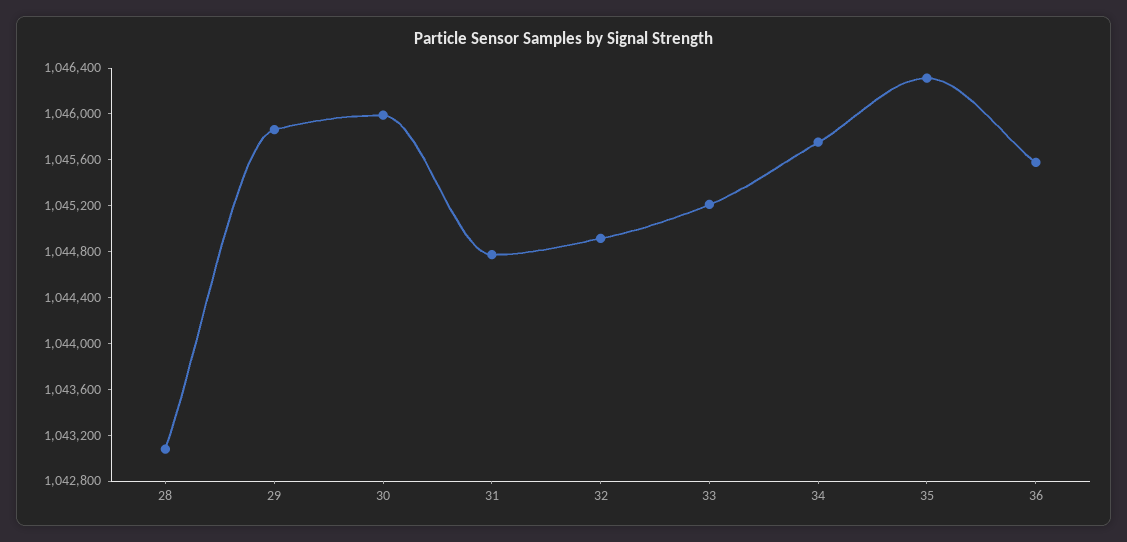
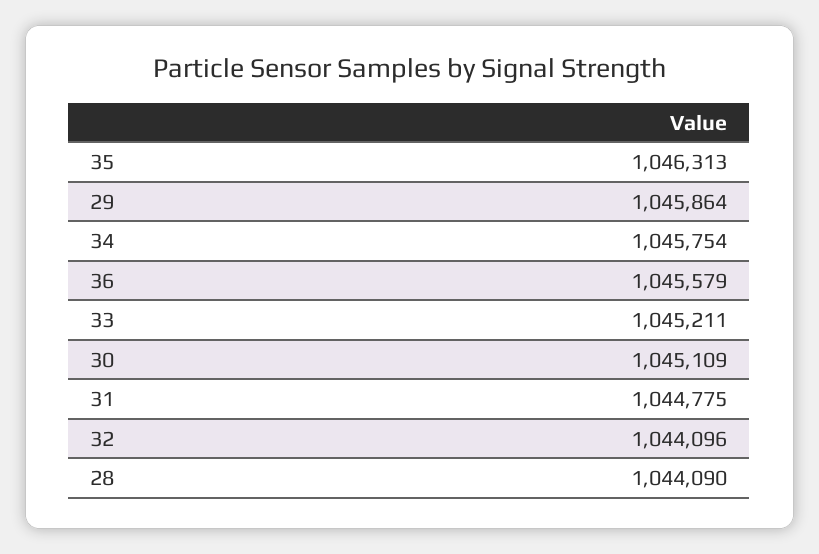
28: 1043100 -> 1044090
30: 1046000 -> 1045109
32: 1044900 -> 1044096

